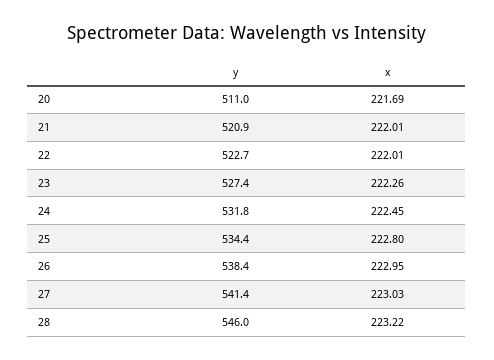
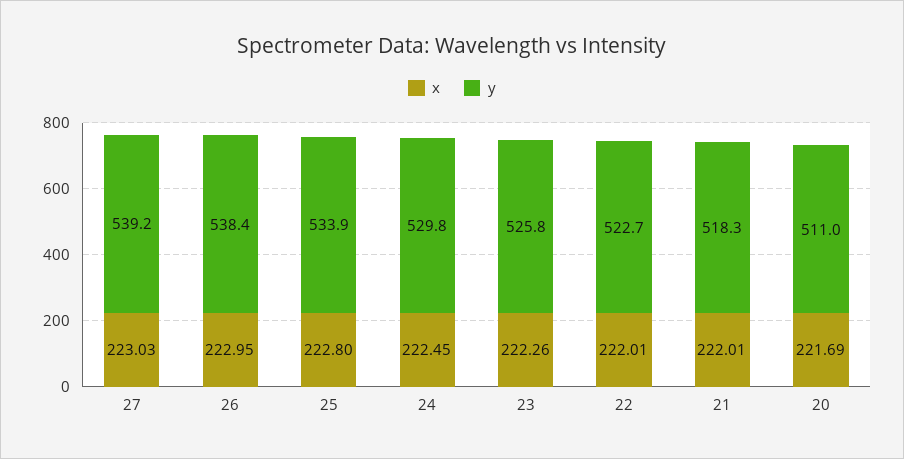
y, 21: 520.9 -> 518.3
y, 23: 527.4 -> 525.8
y, 24: 531.8 -> 529.8
y, 25: 534.4 -> 533.9
y, 27: 541.4 -> 539.2
y, 28: 546 -> none
x, 28: 223.22 -> none

